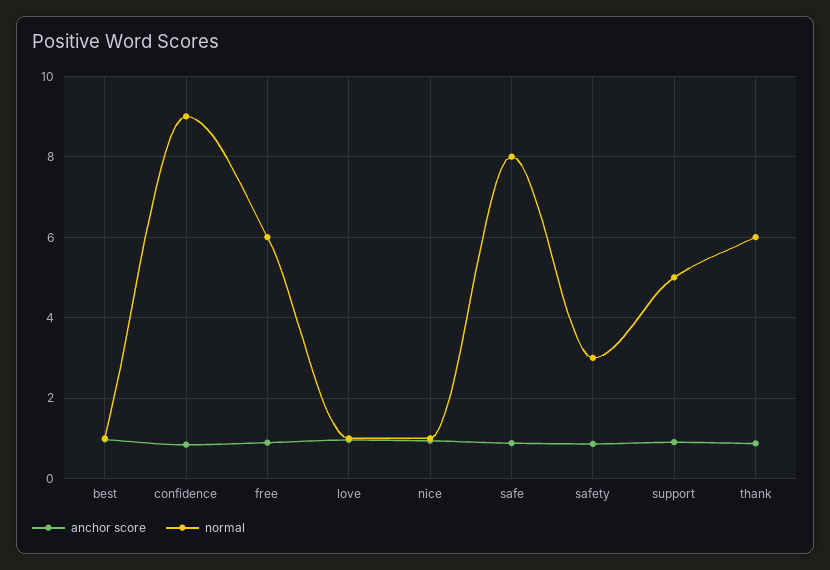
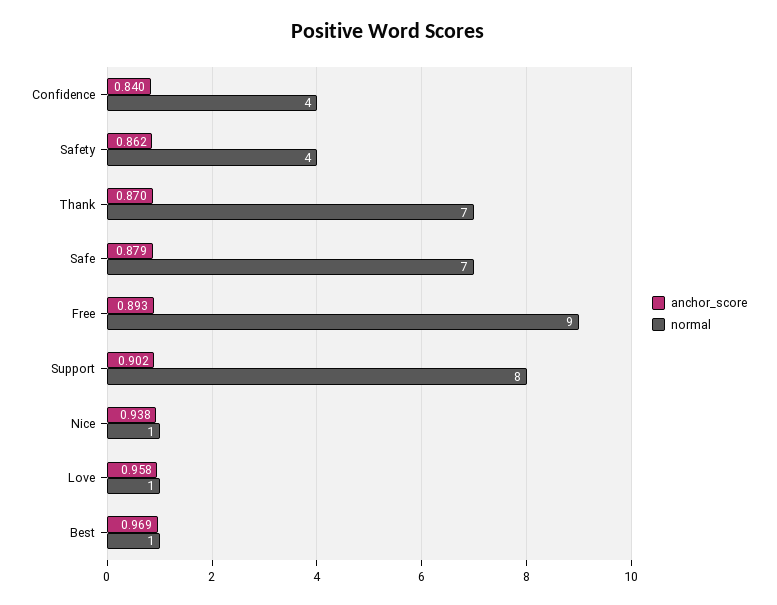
normal, confidence: 9 -> 4
normal, free: 6 -> 9
normal, safe: 8 -> 7
normal, safety: 3 -> 4
normal, support: 5 -> 8
normal, thank: 6 -> 7

